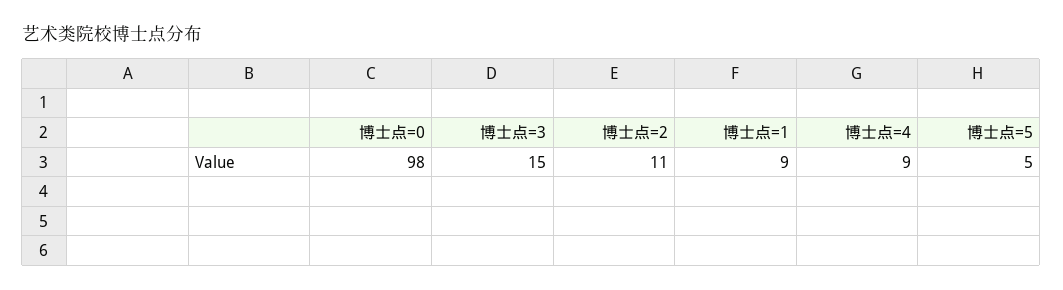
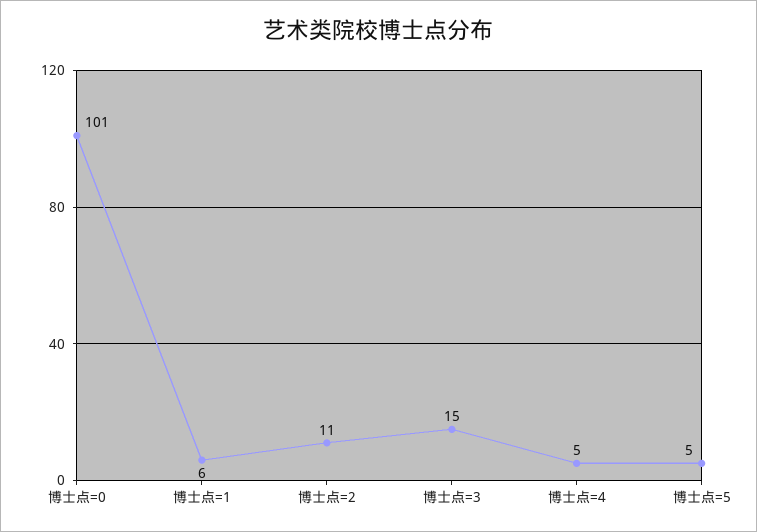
博士点=0: 98 -> 101
博士点=1: 9 -> 6
博士点=4: 9 -> 5

